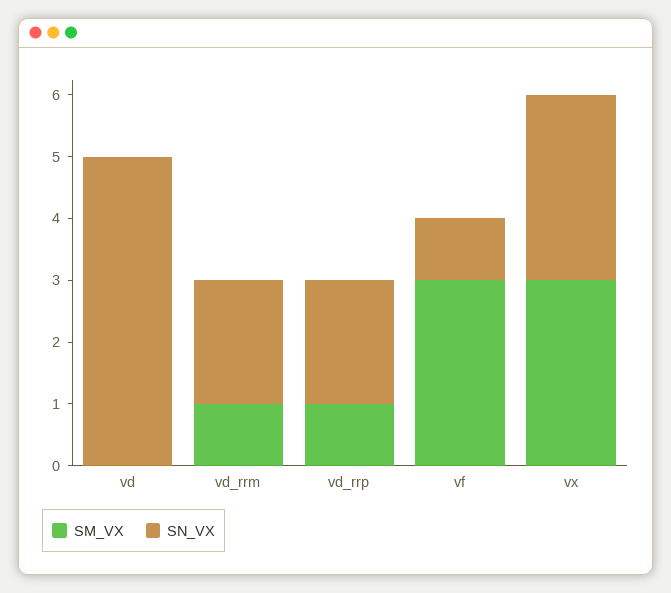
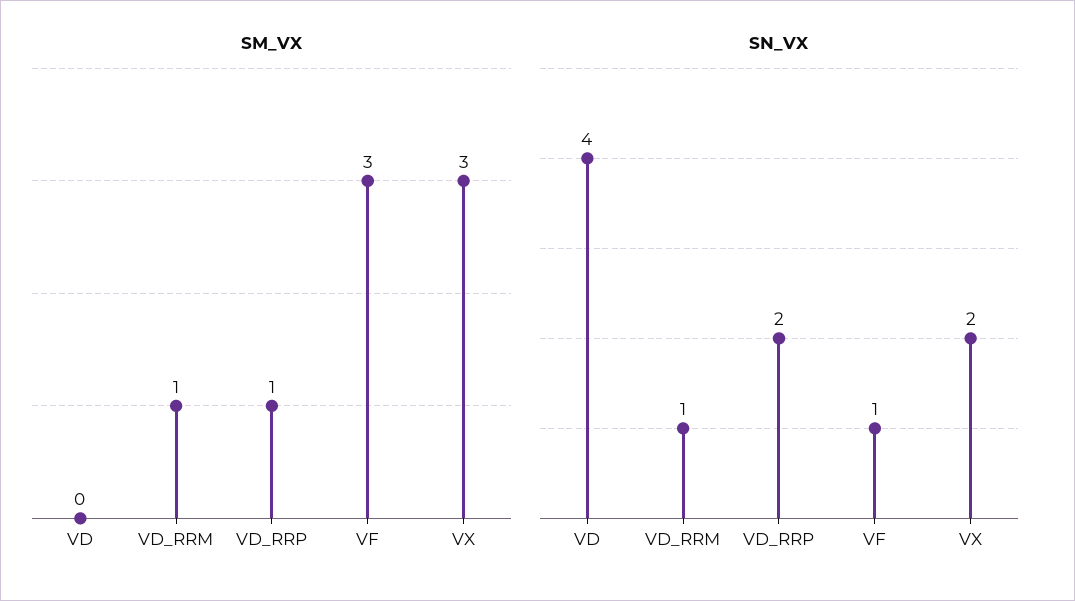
SN_VX, vd: 5 -> 4
SN_VX, vd_rrm: 2 -> 1
SN_VX, vx: 3 -> 2

